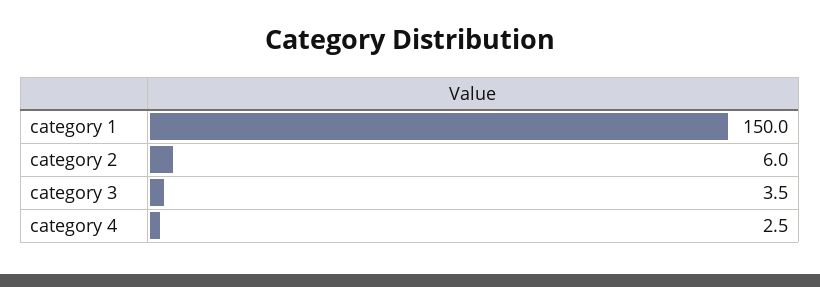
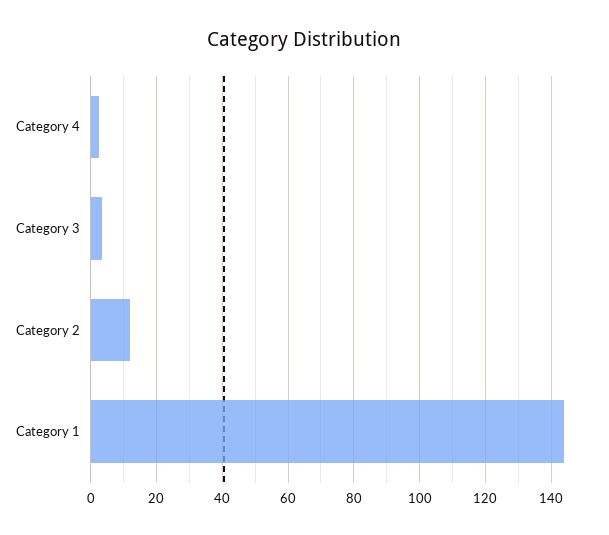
category 1: 150 -> 144
category 2: 6 -> 12

